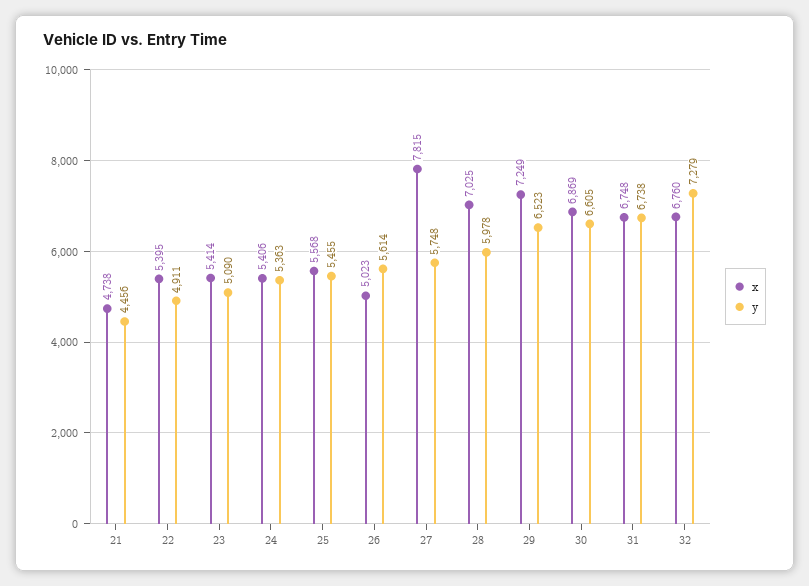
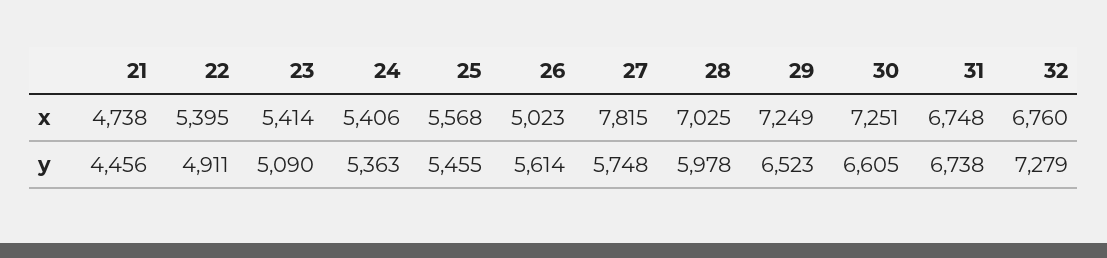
x, 30: 6869 -> 7251

